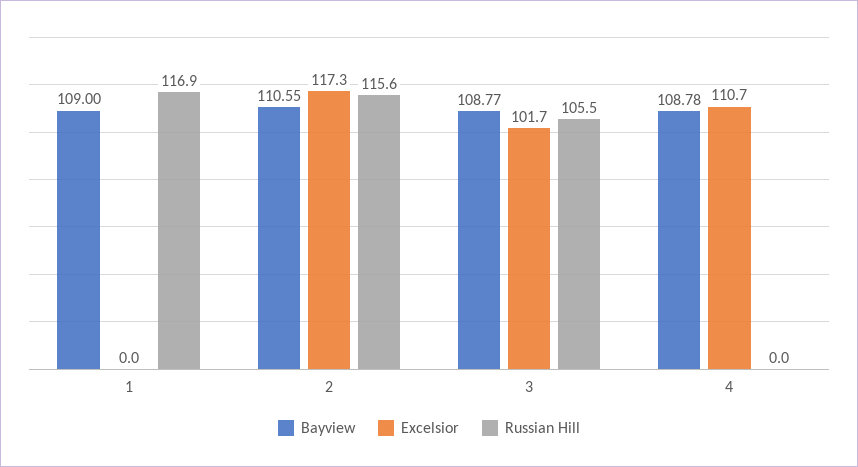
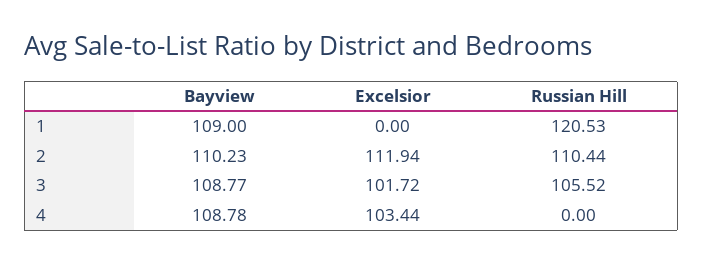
Russian Hill, 1: 116.9 -> 120.53
Bayview, 2: 110.55 -> 110.23
Excelsior, 2: 117.3 -> 111.94
Russian Hill, 2: 115.6 -> 110.44
Excelsior, 4: 110.7 -> 103.44

